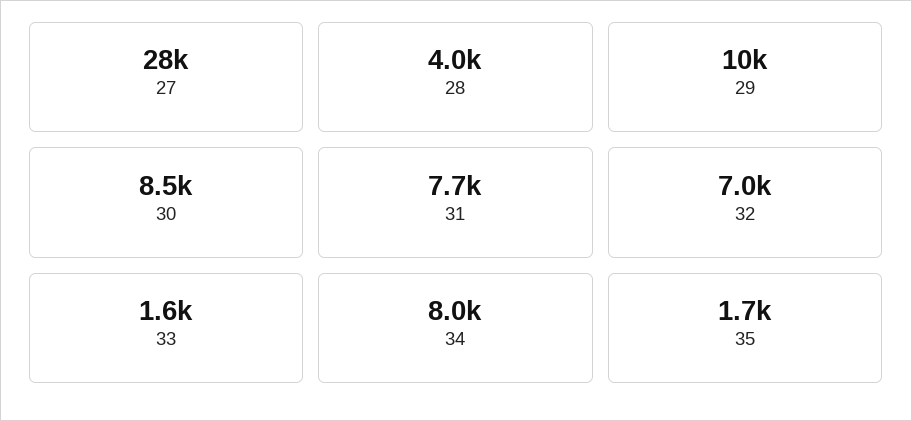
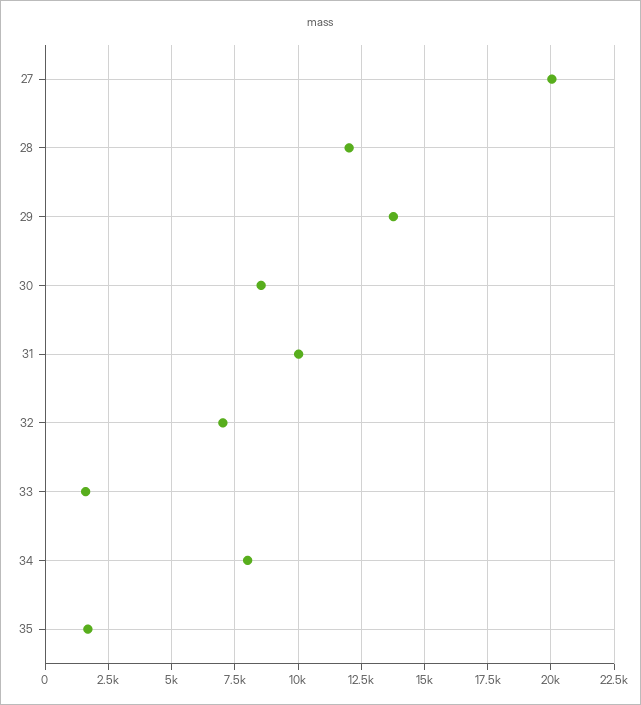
27: 28000 -> 20000
28: 4000 -> 12000
29: 10000 -> 13750
31: 7700 -> 10000

